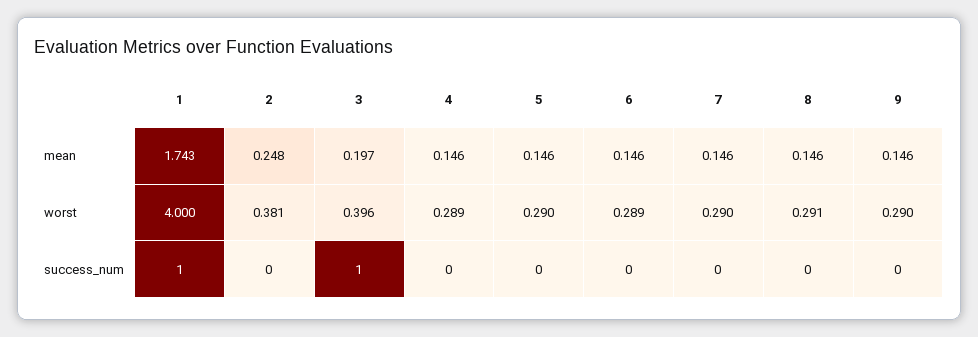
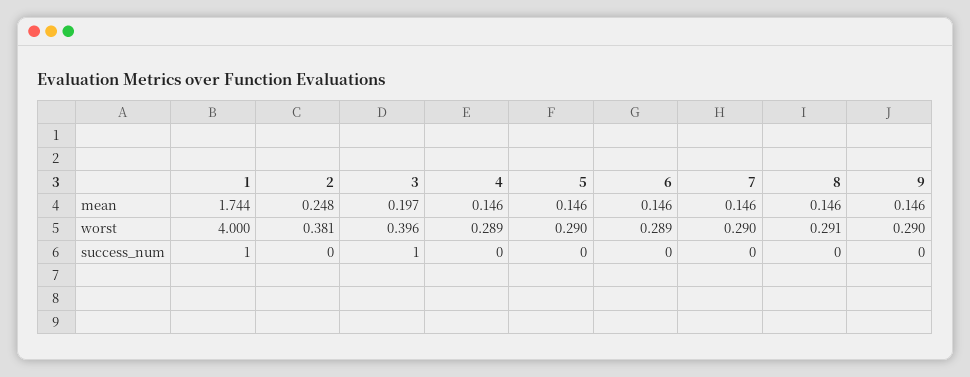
1, mean: 1.743 -> 1.744

